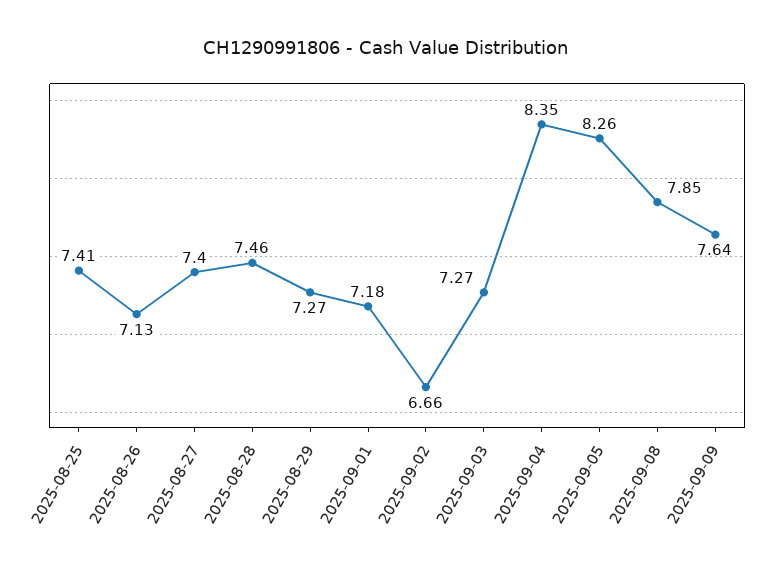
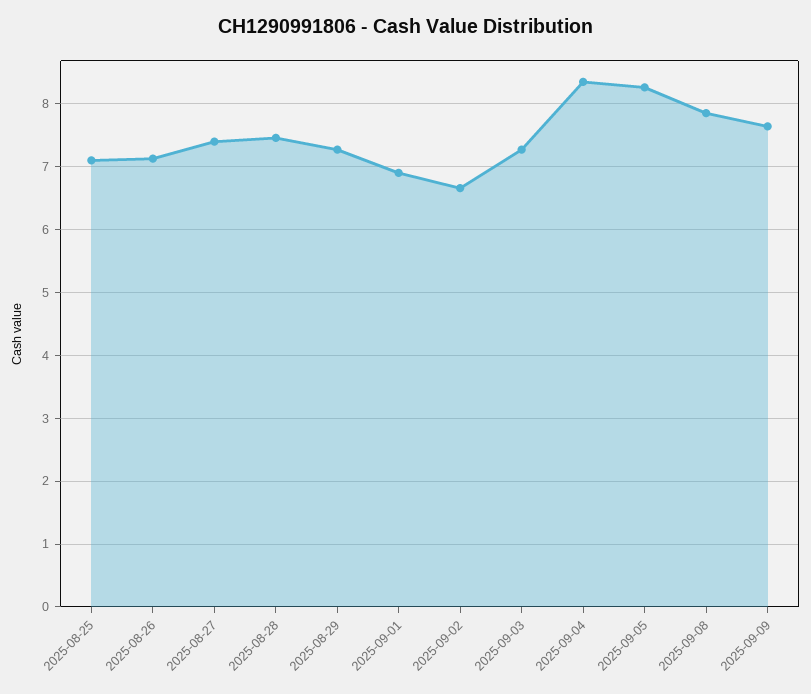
2025-08-25: 7.41 -> 7.1
2025-09-01: 7.18 -> 6.9

